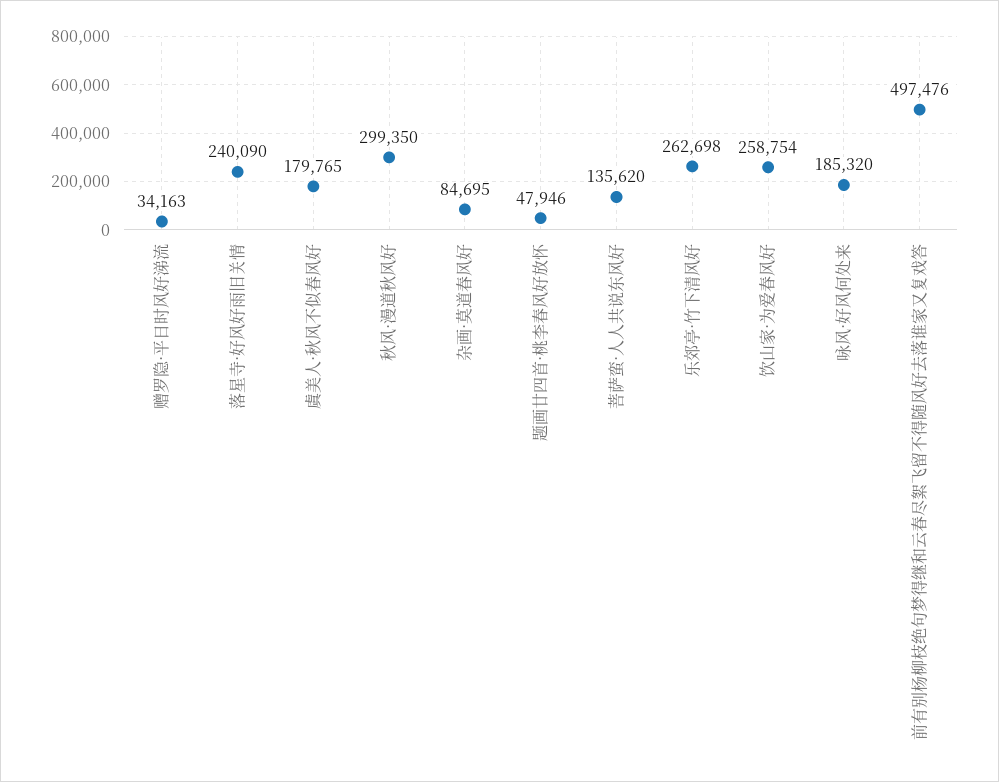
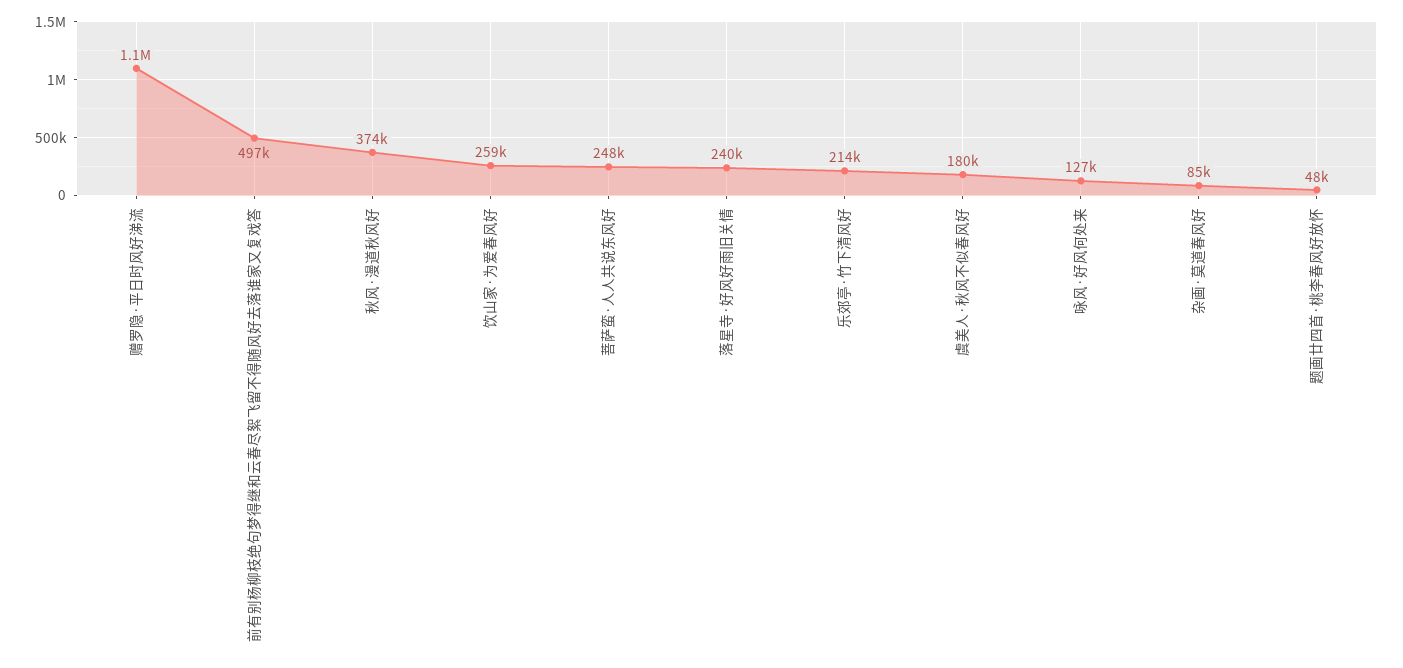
赠罗隐·平日时风好涕流: 34163 -> 1100000
秋风·漫道秋风好: 299350 -> 374000
菩萨蛮·人人共说东风好: 135620 -> 248000
乐郊亭·竹下清风好: 262698 -> 214000
咏风·好风何处来: 185320 -> 127000

